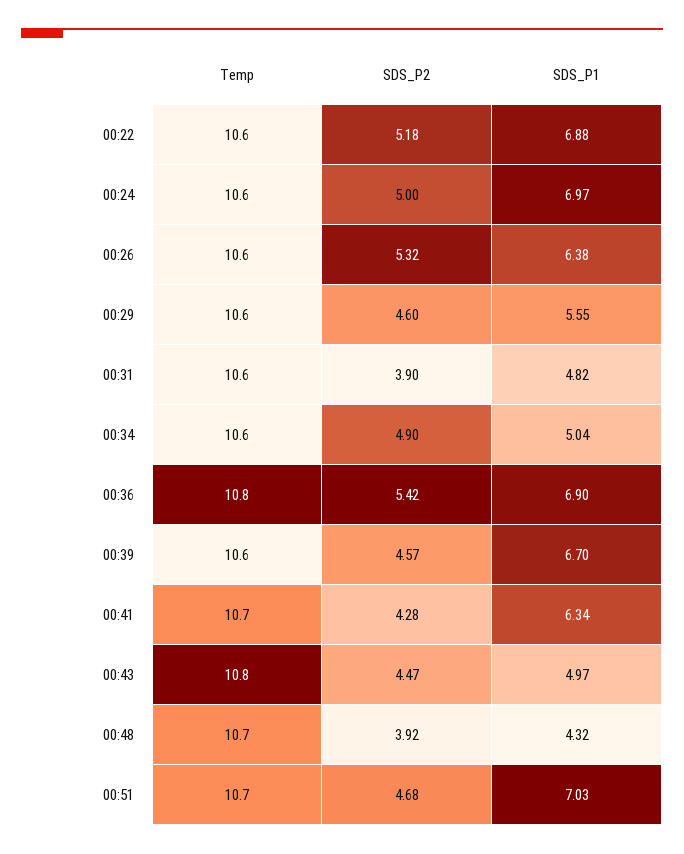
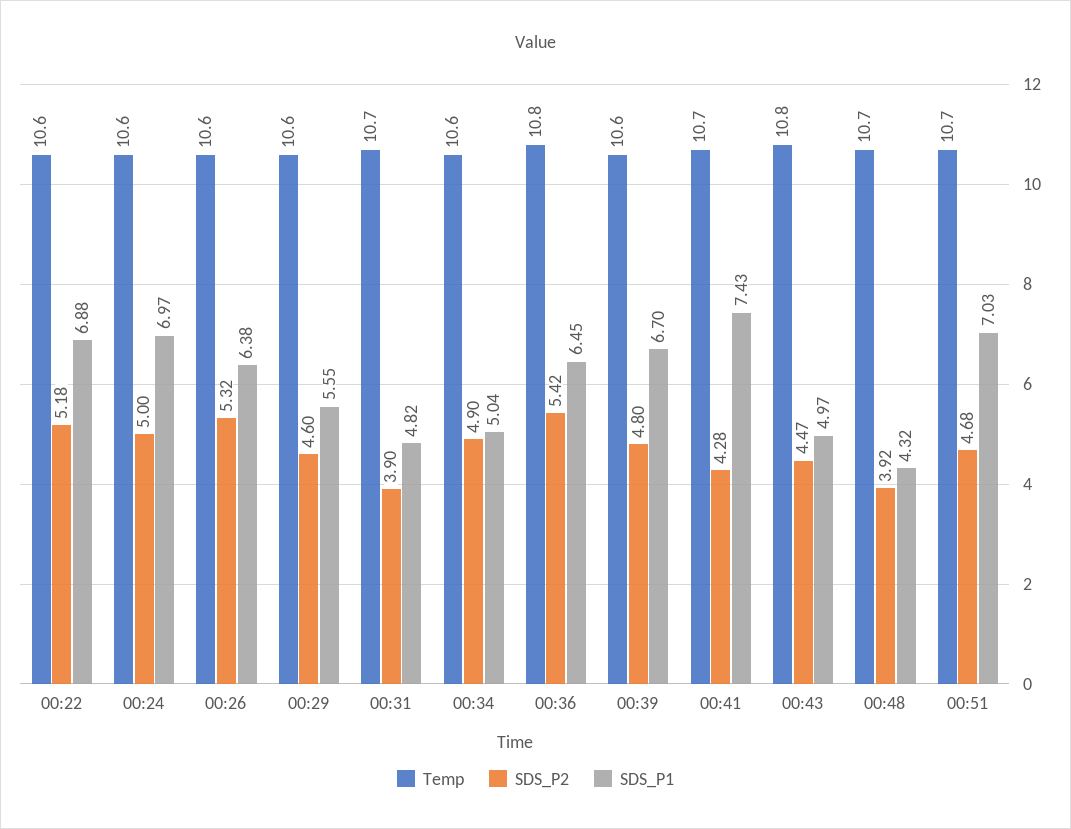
Temp, 00:31: 10.6 -> 10.7
SDS_P1, 00:36: 6.9 -> 6.45
SDS_P2, 00:39: 4.57 -> 4.8
SDS_P1, 00:41: 6.34 -> 7.43

